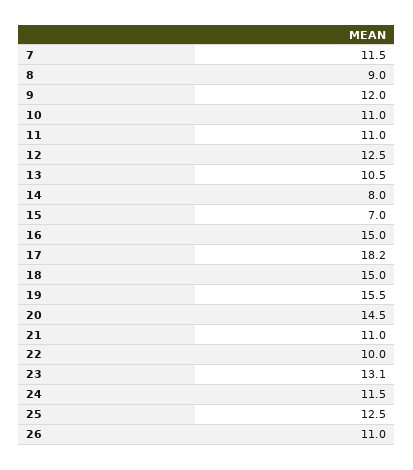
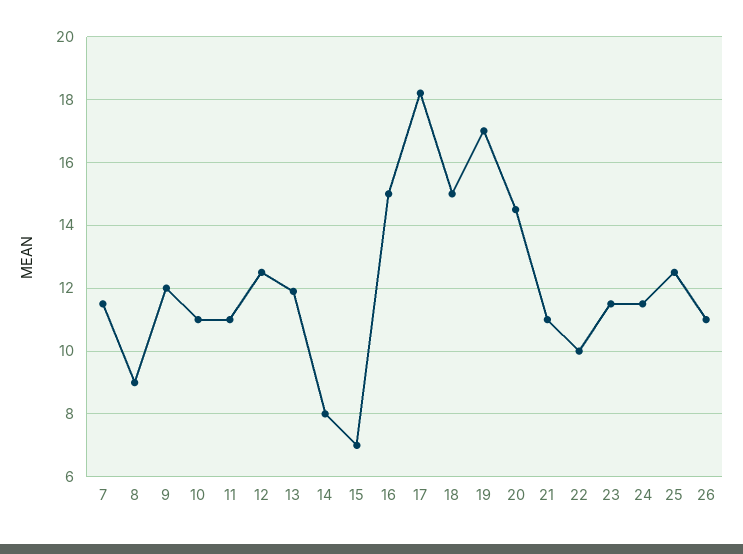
13: 10.5 -> 12
19: 15.5 -> 17
23: 13.1 -> 11.5

